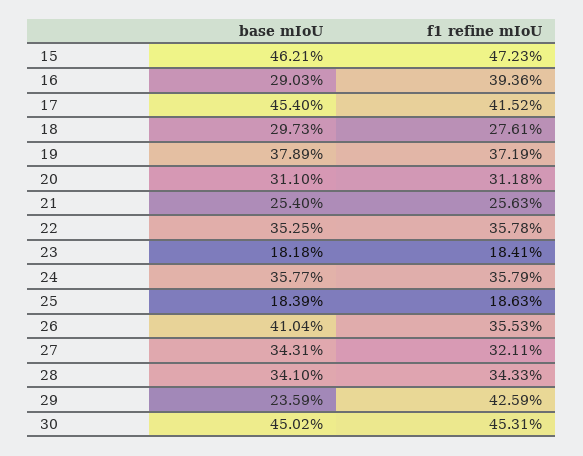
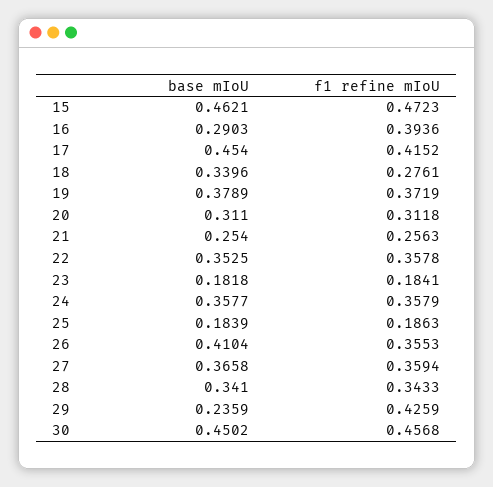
base mIoU, 18: 0.2973 -> 0.3396
base mIoU, 27: 0.3431 -> 0.3658
f1 refine mIoU, 27: 0.3211 -> 0.3594
f1 refine mIoU, 30: 0.4531 -> 0.4568

